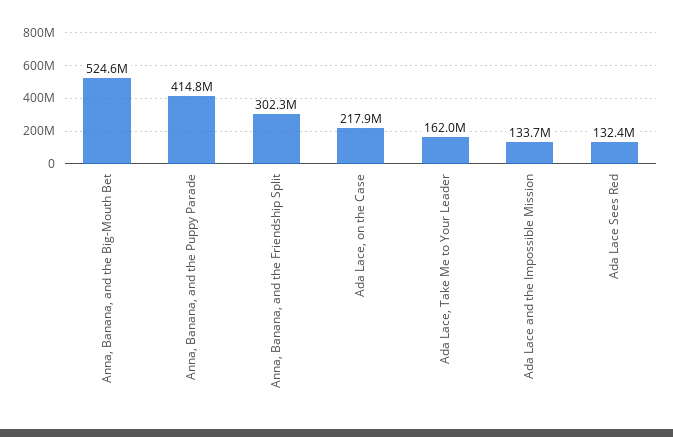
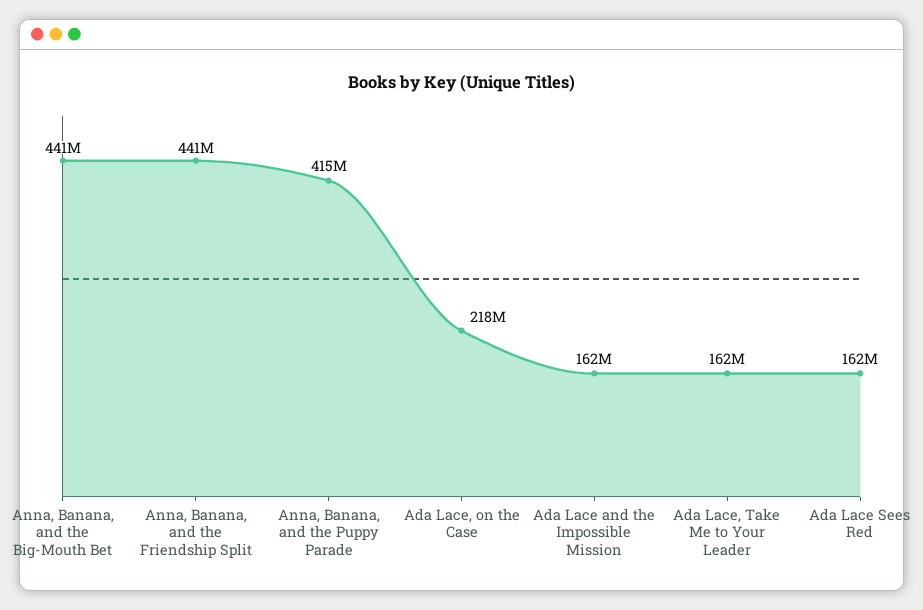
Anna, Banana, and the Big-Mouth Bet: 524600000 -> 441000000
Anna, Banana, and the Friendship Split: 302300000 -> 441000000
Ada Lace and the Impossible Mission: 133700000 -> 162000000
Ada Lace Sees Red: 132400000 -> 162000000

